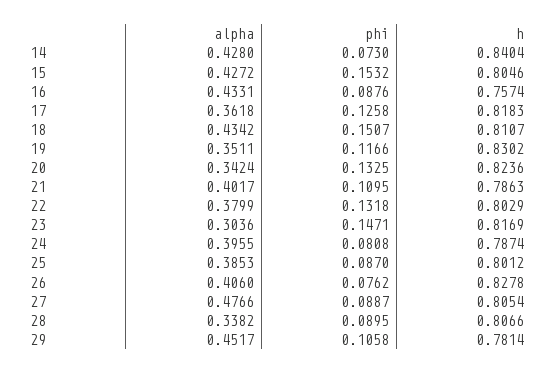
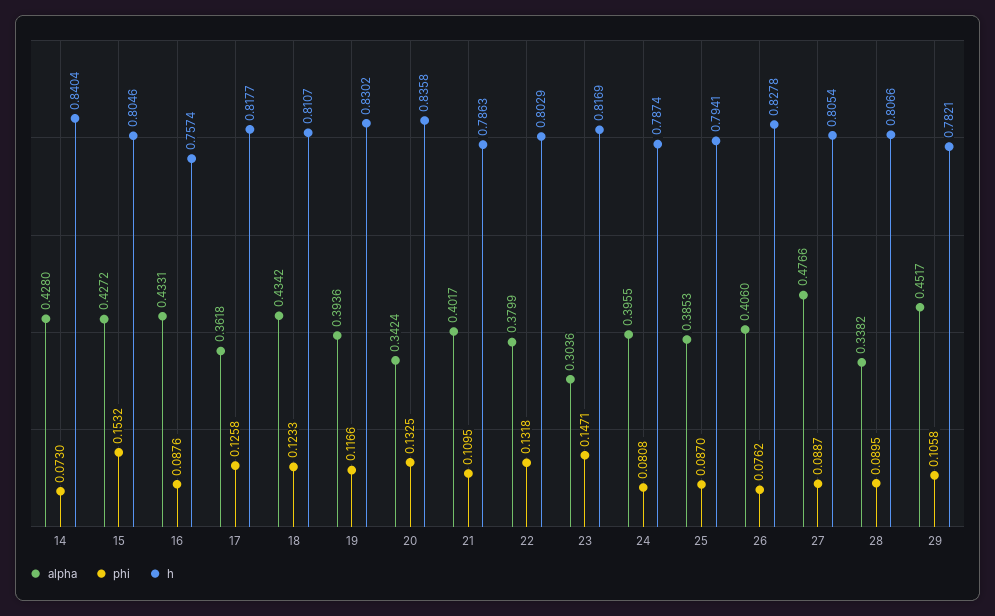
h, 17: 0.8183 -> 0.8177
phi, 18: 0.1507 -> 0.1233
alpha, 19: 0.3511 -> 0.3936
h, 20: 0.8236 -> 0.8358
h, 25: 0.8012 -> 0.7941
h, 29: 0.7814 -> 0.7821

